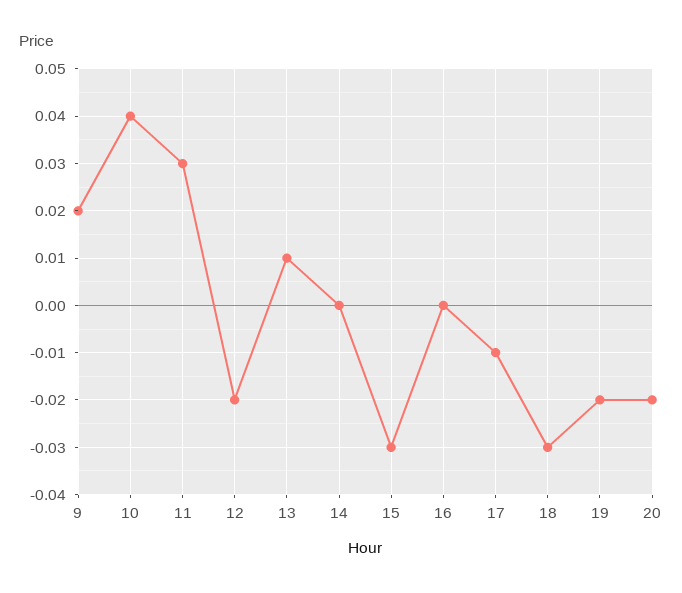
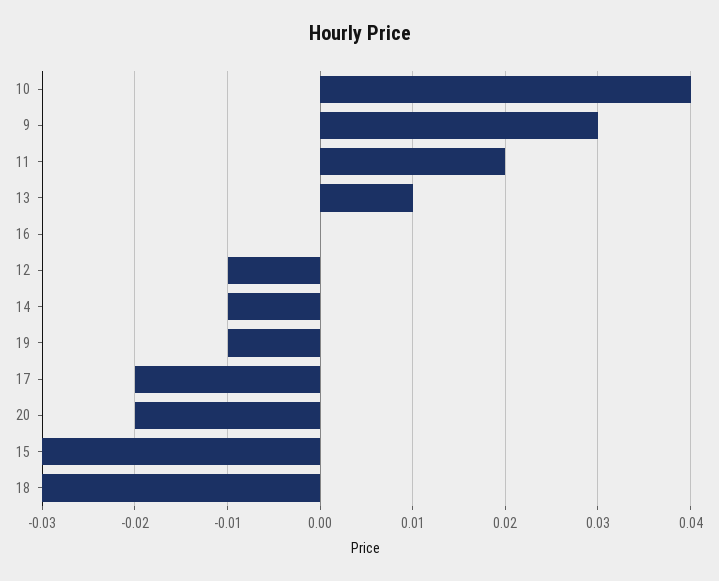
9: 0.02 -> 0.03
11: 0.03 -> 0.02
12: -0.02 -> -0.01
14: 0 -> -0.01
17: -0.01 -> -0.02
19: -0.02 -> -0.01

